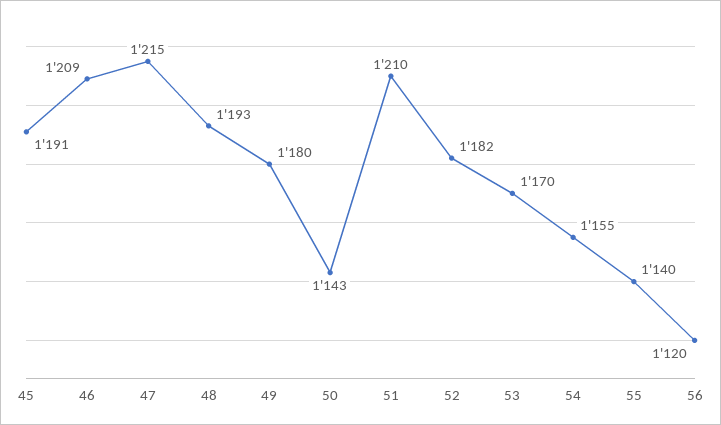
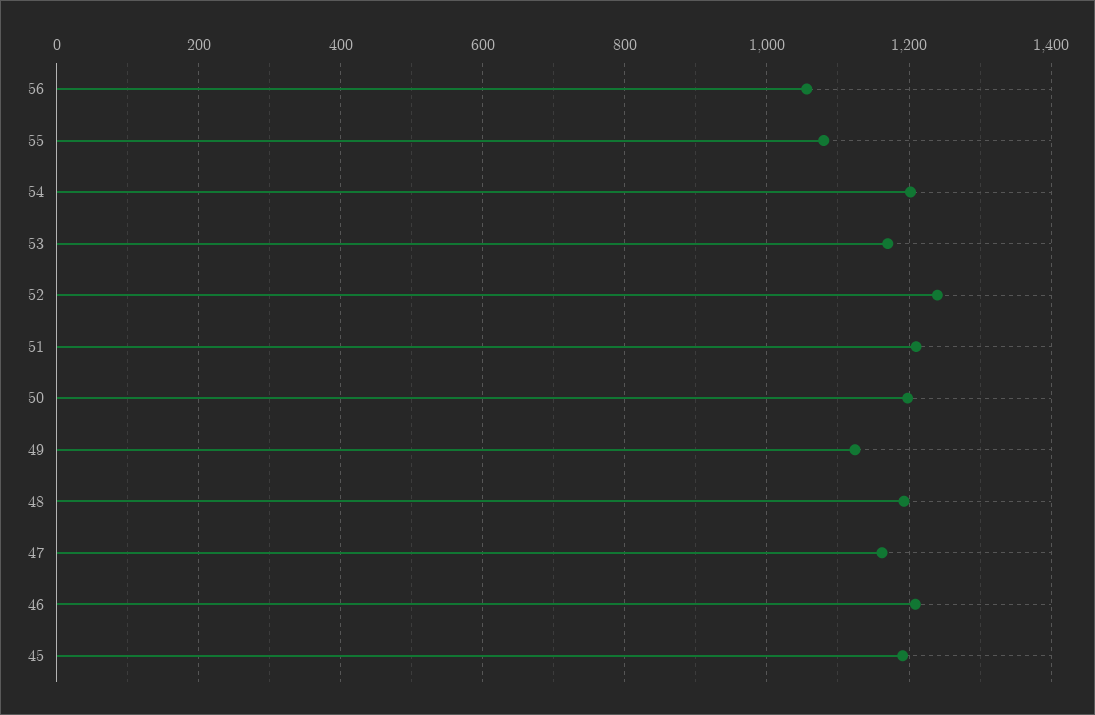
47: 1215 -> 1160
49: 1180 -> 1120
50: 1143 -> 1200
52: 1182 -> 1240
54: 1155 -> 1200
55: 1140 -> 1080
56: 1120 -> 1060

